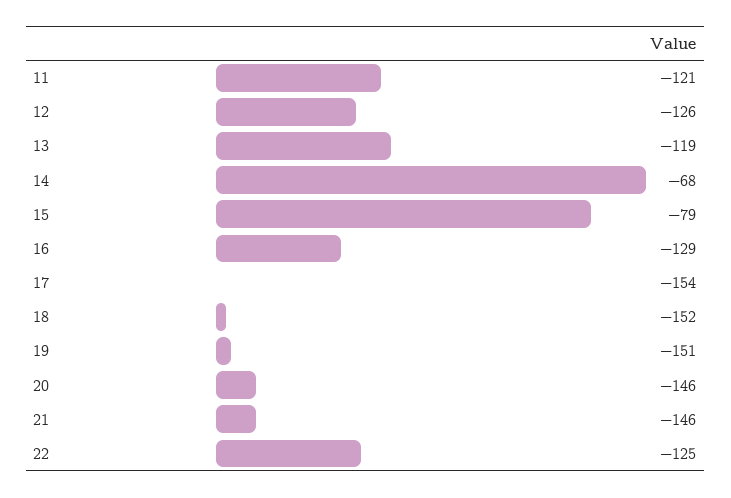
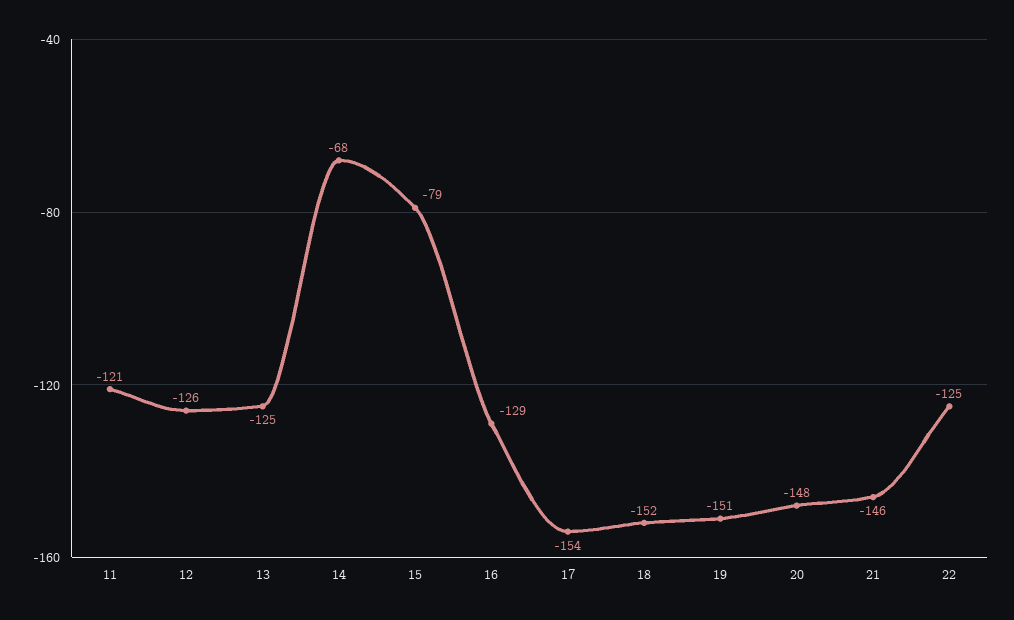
13: -119 -> -125
20: -146 -> -148

